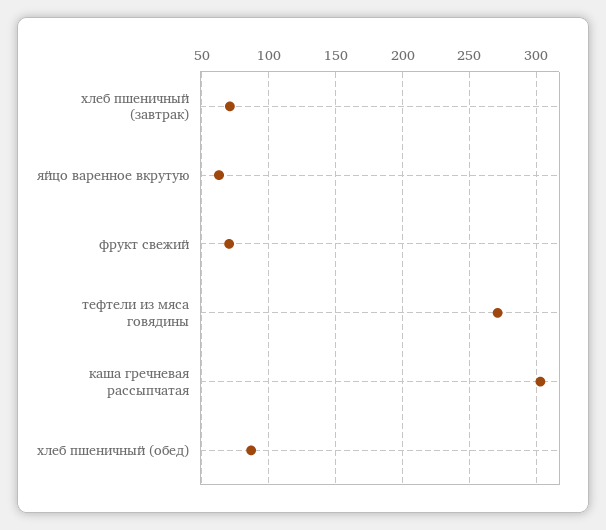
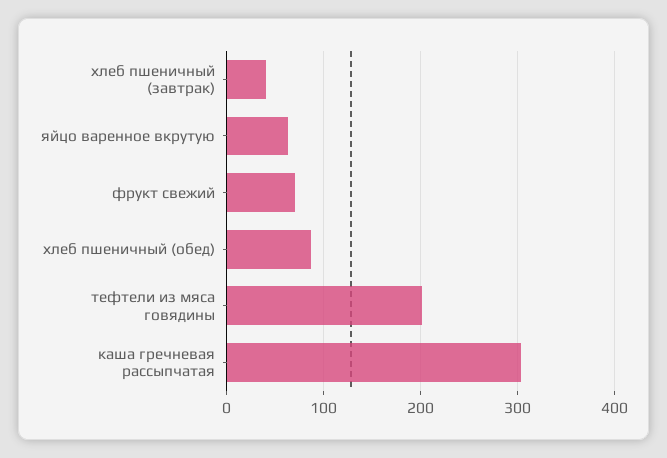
хлеб пшеничный (завтрак): 70 -> 40
тефтели из мяса говядины: 270 -> 200

